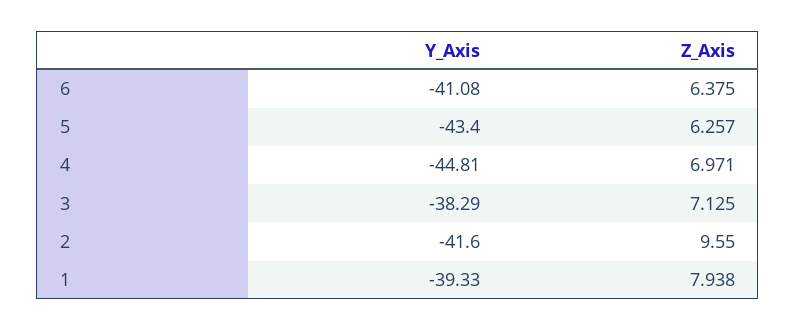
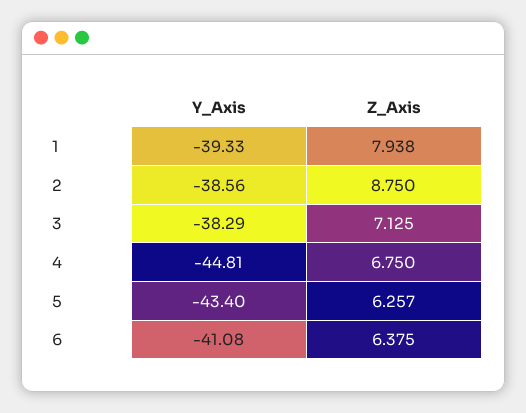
Z_Axis, 4: 6.971 -> 6.75
Y_Axis, 2: -41.6 -> -38.56
Z_Axis, 2: 9.55 -> 8.75

